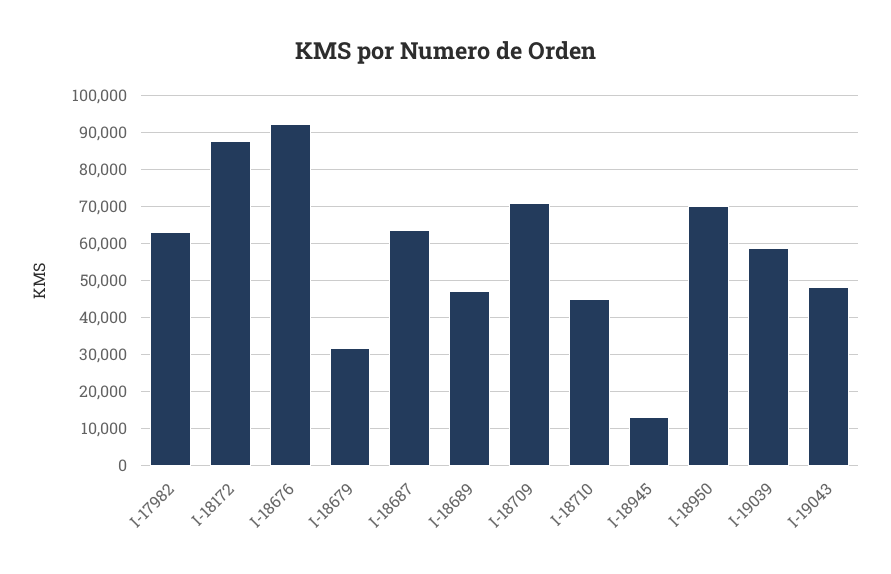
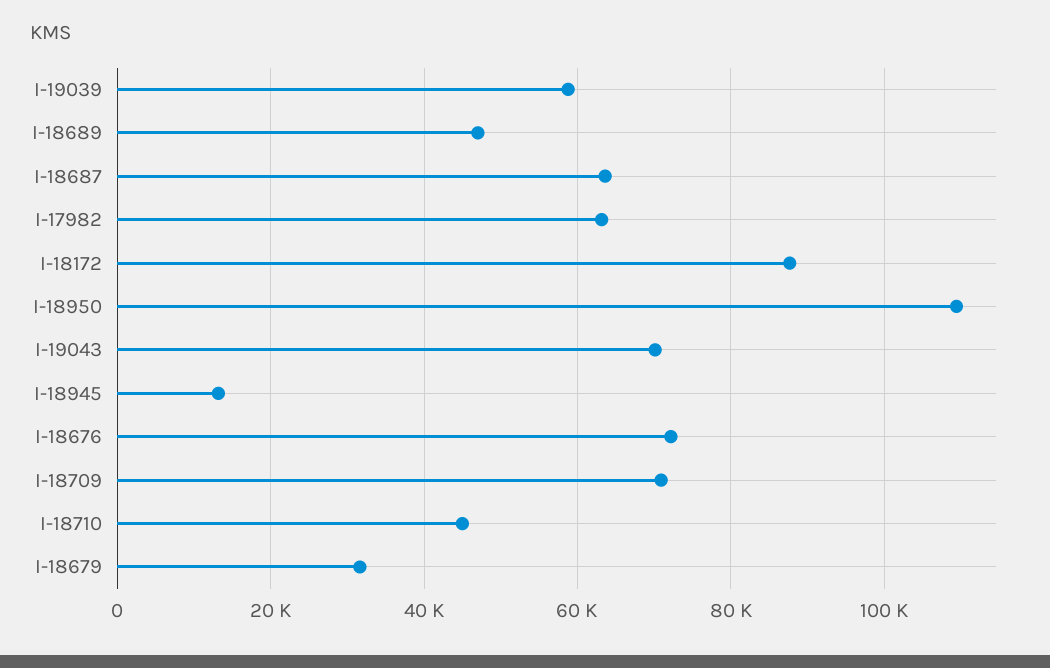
I-18676: 92000 -> 72000
I-18950: 70000 -> 110000
I-19043: 48000 -> 70000

